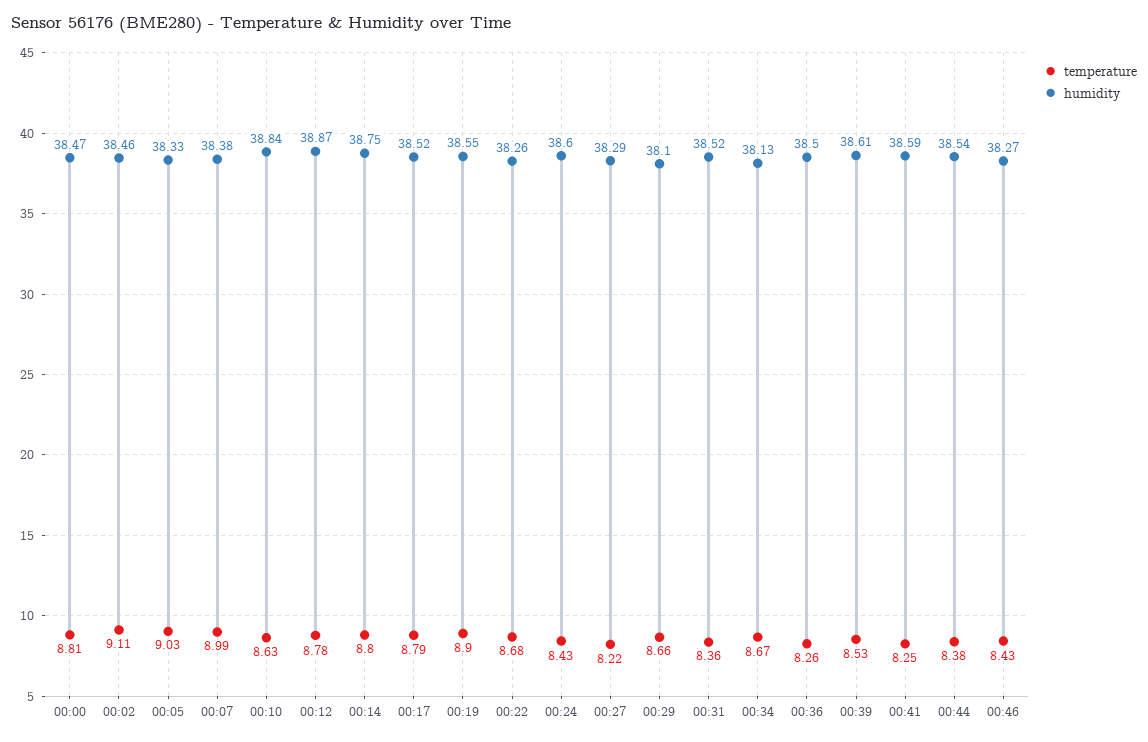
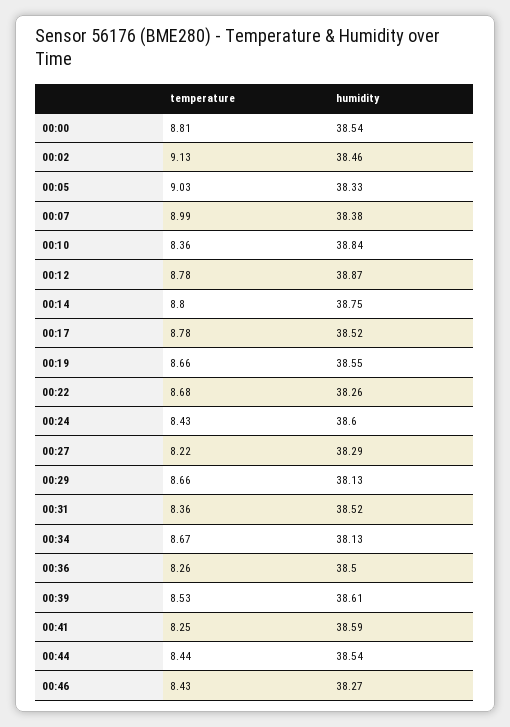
humidity, 00:00: 38.47 -> 38.54
temperature, 00:02: 9.11 -> 9.13
temperature, 00:10: 8.63 -> 8.36
temperature, 00:17: 8.79 -> 8.78
temperature, 00:19: 8.9 -> 8.66
humidity, 00:29: 38.1 -> 38.13
temperature, 00:44: 8.38 -> 8.44

